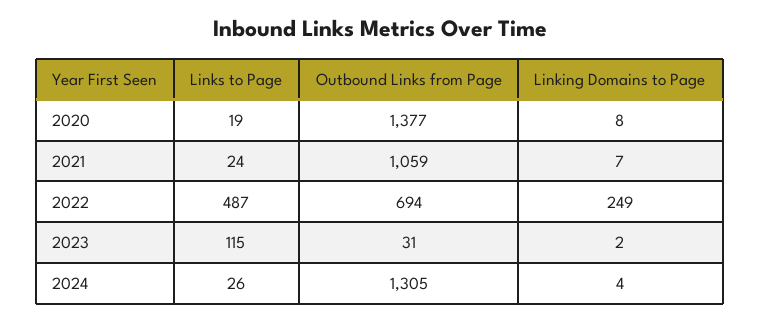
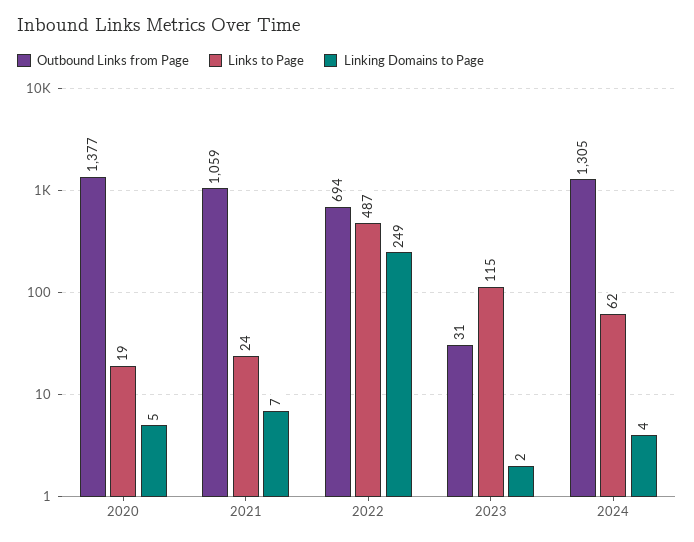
Linking Domains to Page, 2020: 8 -> 5
Links to Page, 2024: 26 -> 62

